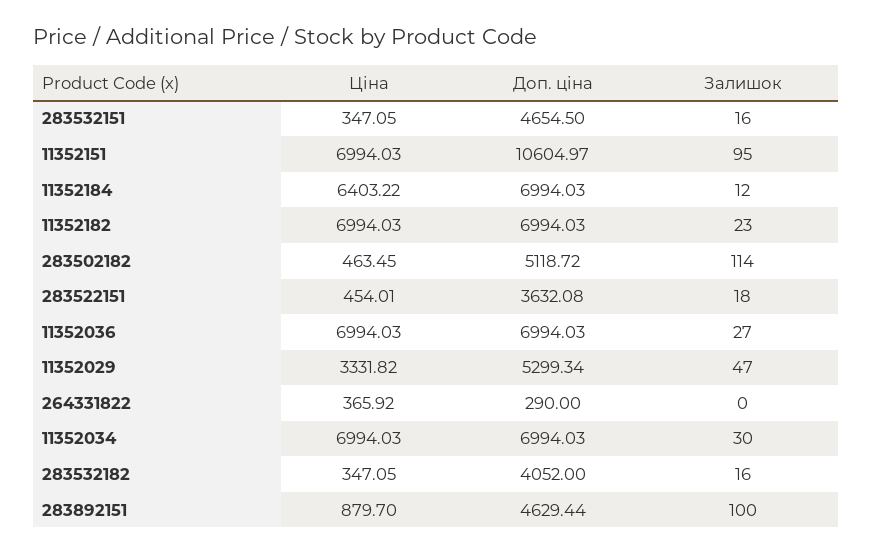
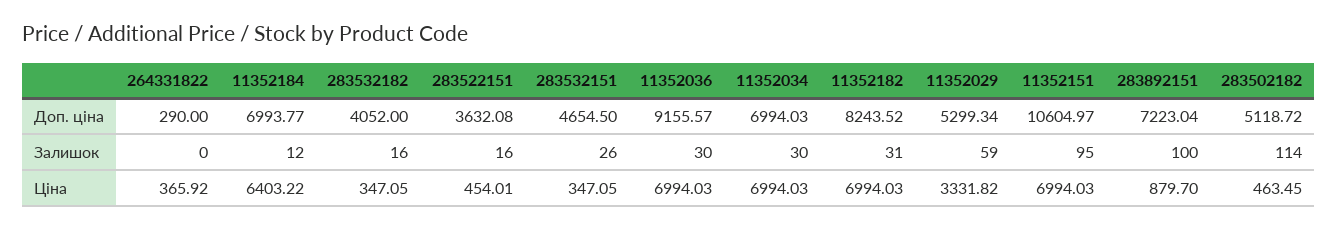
Залишок, 283532151: 16 -> 26
Доп. ціна, 11352184: 6994.03 -> 6993.77
Доп. ціна, 11352182: 6994.03 -> 8243.52
Залишок, 11352182: 23 -> 31
Залишок, 283522151: 18 -> 16
Доп. ціна, 11352036: 6994.03 -> 9155.57
Залишок, 11352036: 27 -> 30
Залишок, 11352029: 47 -> 59
Доп. ціна, 283892151: 4629.44 -> 7223.04

